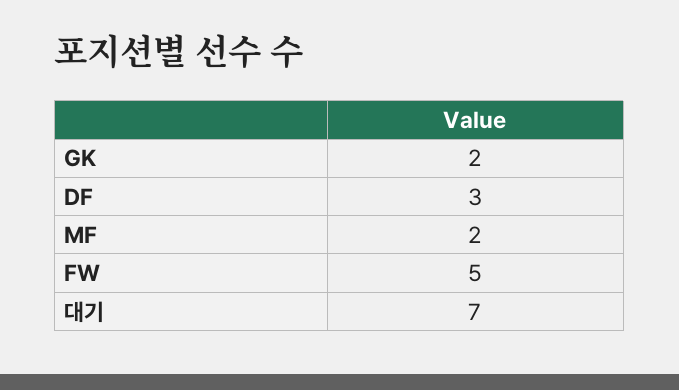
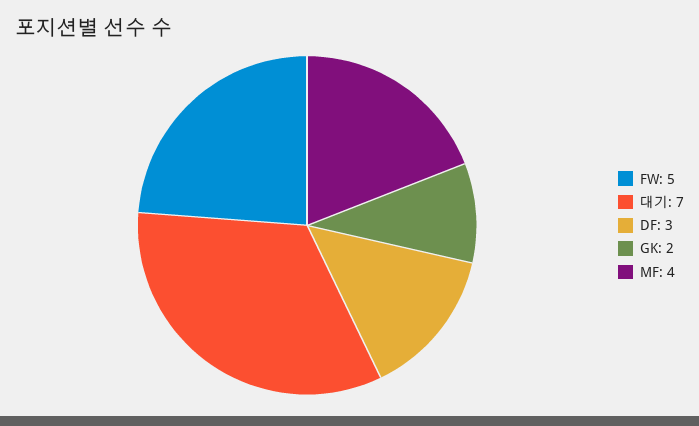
MF: 2 -> 4

